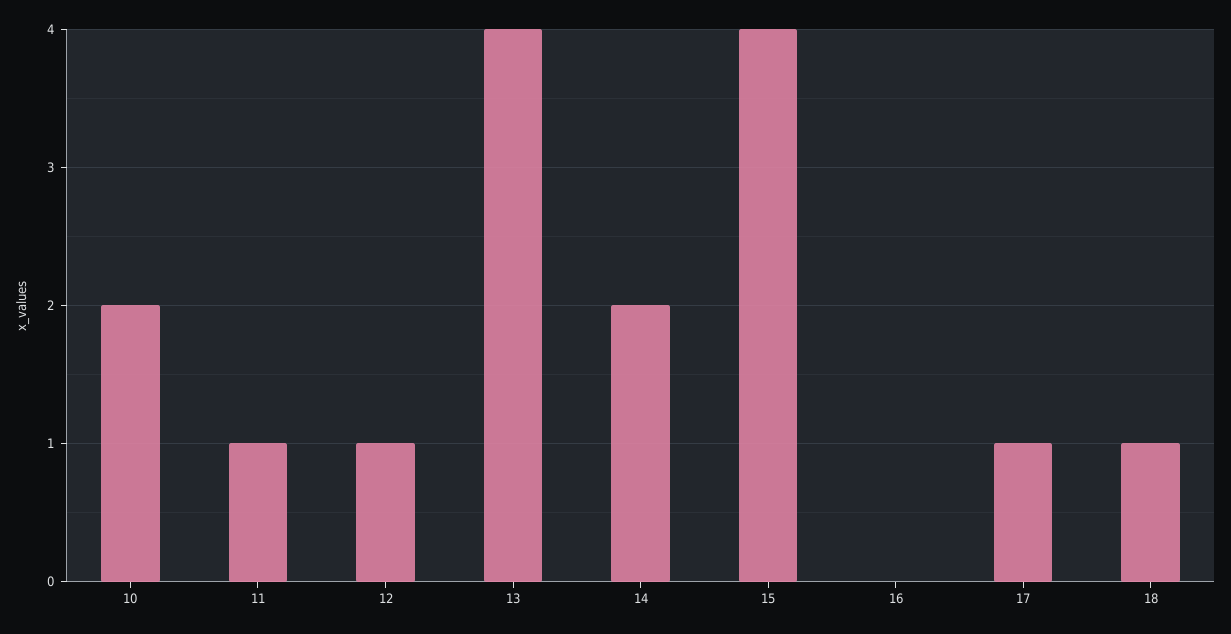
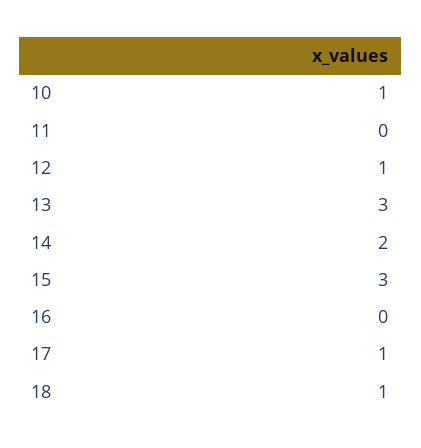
10: 2 -> 1
11: 1 -> 0
13: 4 -> 3
15: 4 -> 3

